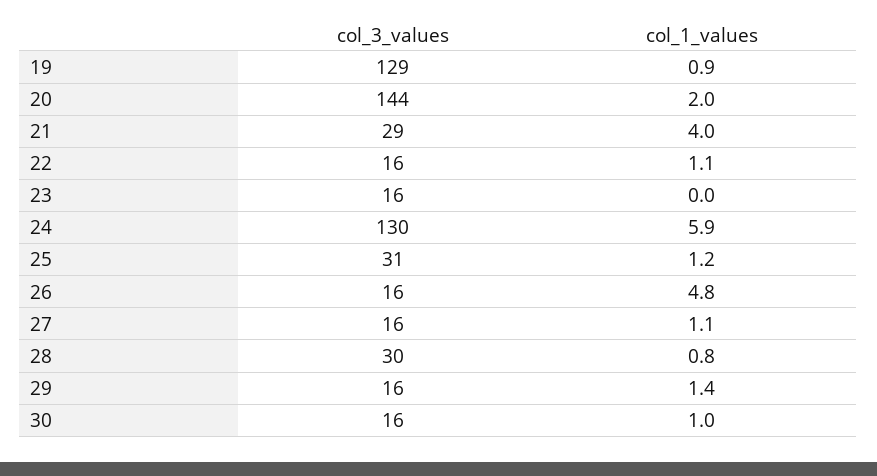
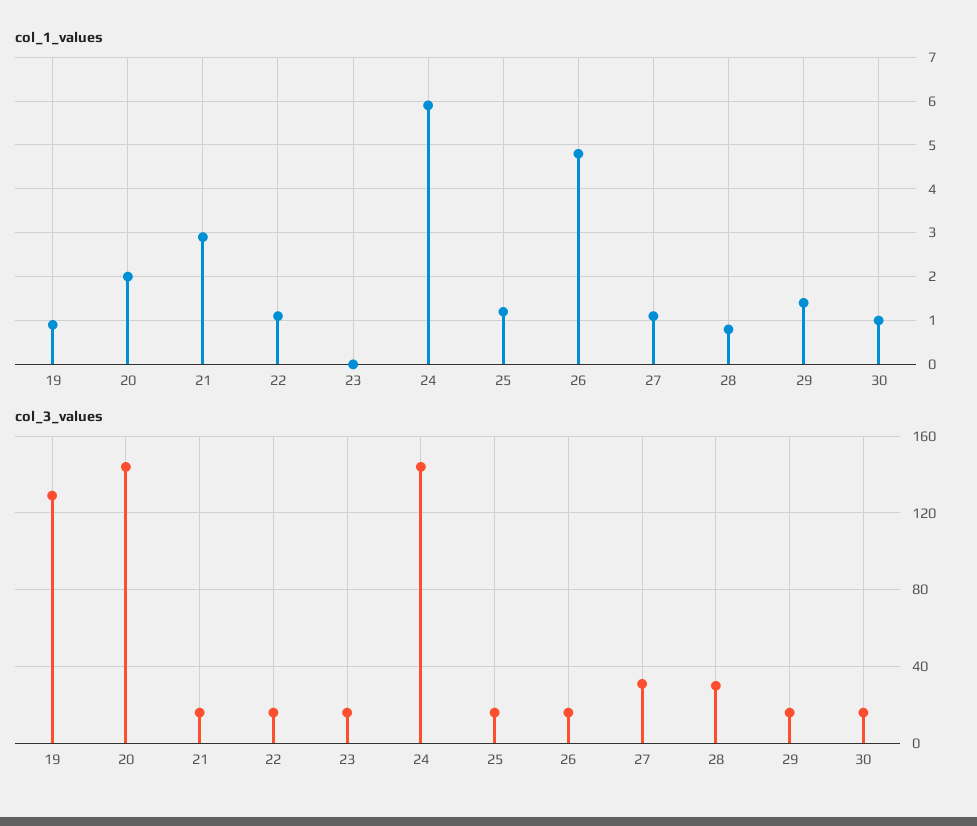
col_3_values, 21: 29 -> 15
col_1_values, 21: 4 -> 3
col_3_values, 24: 130 -> 145
col_3_values, 25: 31 -> 15
col_3_values, 27: 16 -> 30

